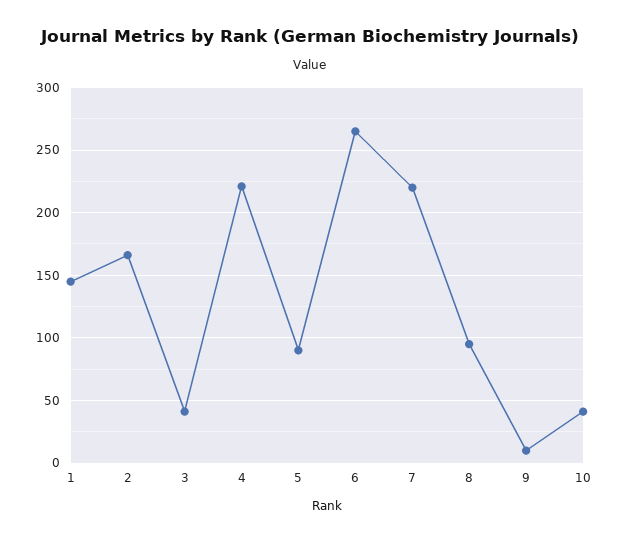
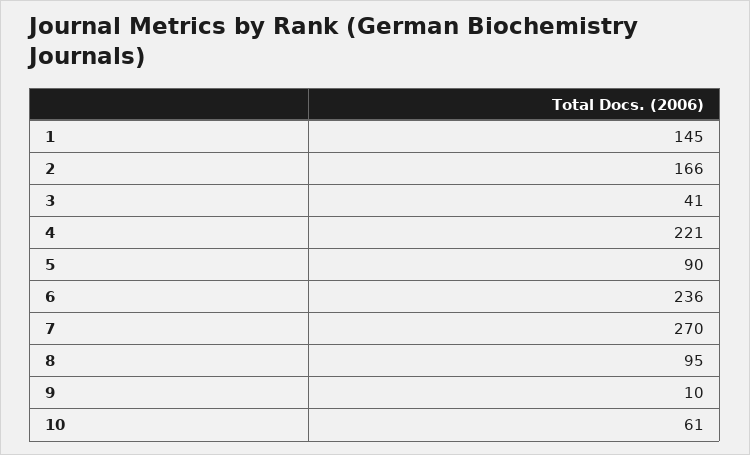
6: 265 -> 236
7: 220 -> 270
10: 40 -> 61

